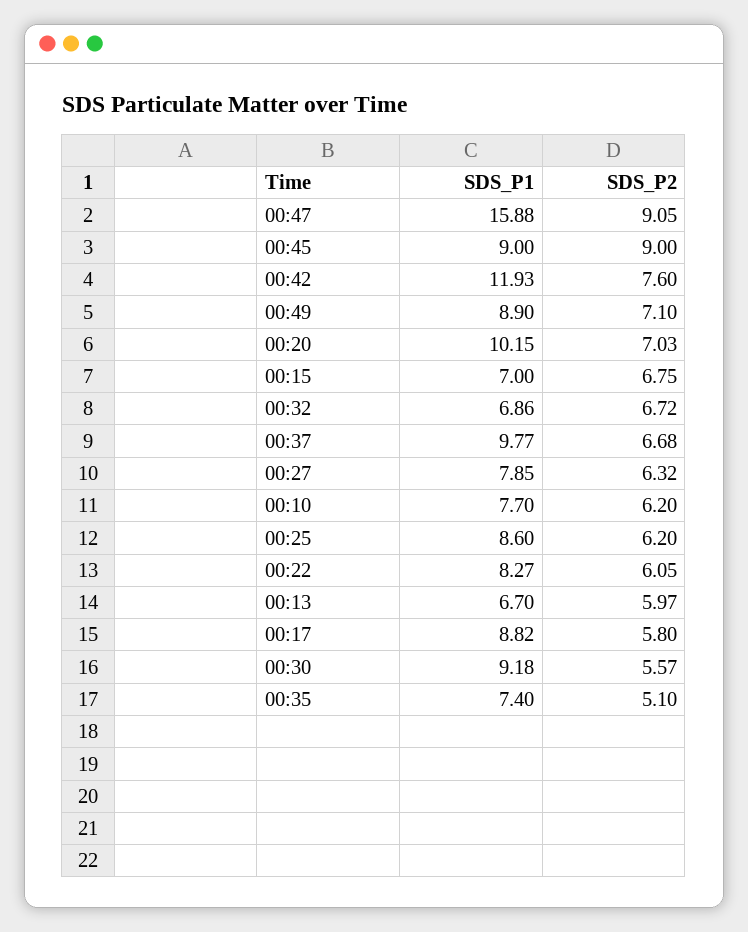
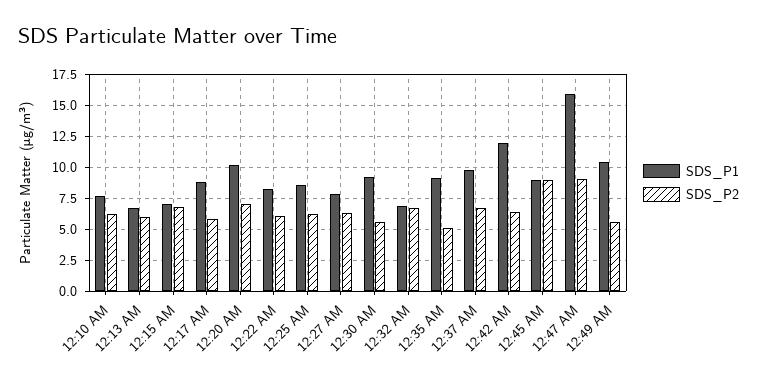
SDS_P2, 00:42: 7.6 -> 6.5
SDS_P1, 00:49: 8.9 -> 10.5
SDS_P2, 00:49: 7.1 -> 5.5
SDS_P1, 00:35: 7.4 -> 9

